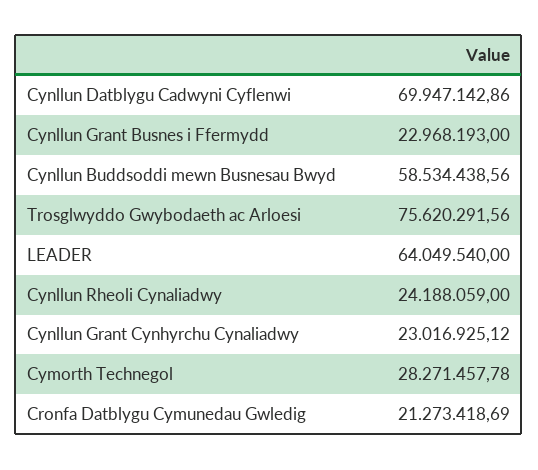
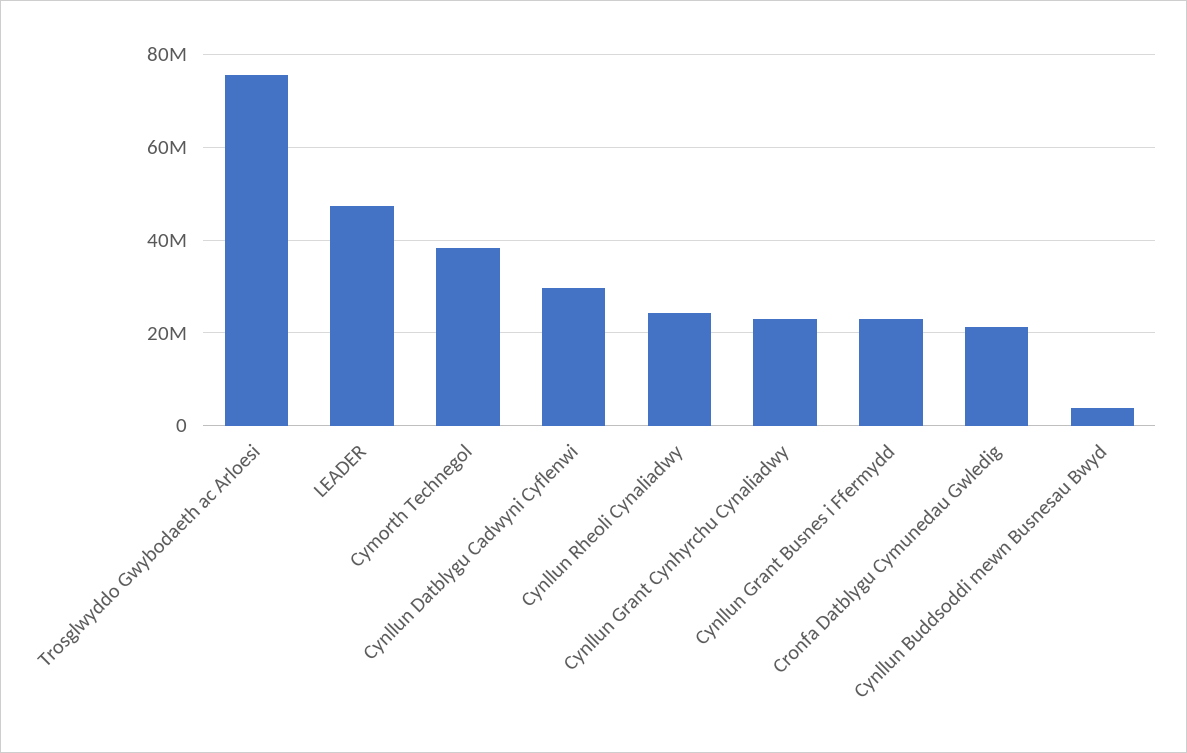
Cynllun Datblygu Cadwyni Cyflenwi: 69947142.86 -> 30000000
Cynllun Buddsoddi mewn Busnesau Bwyd: 58534438.56 -> 4000000
LEADER: 64049540 -> 48000000
Cymorth Technegol: 28271457.78 -> 38000000

